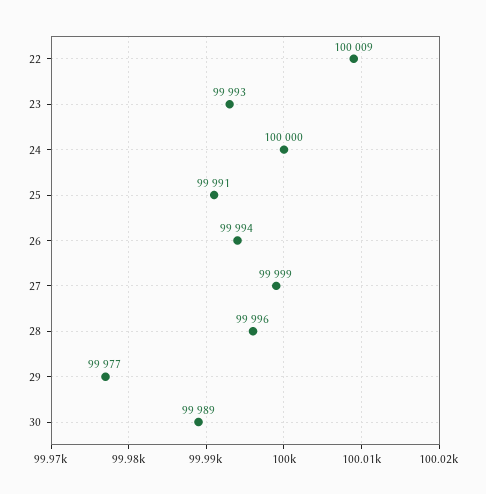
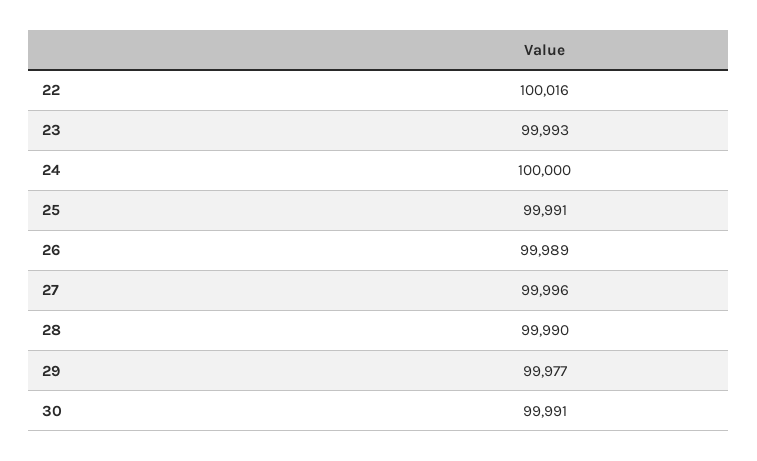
22: 100009 -> 100016
26: 99994 -> 99989
27: 99999 -> 99996
28: 99996 -> 99990
30: 99989 -> 99991

